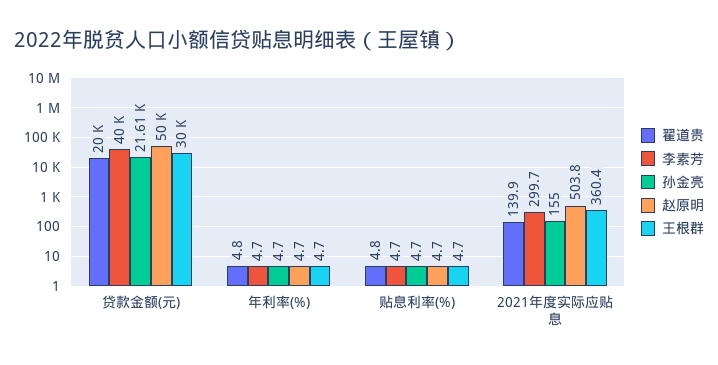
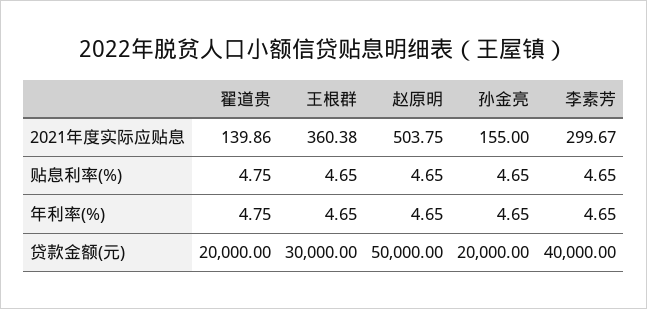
孙金亮, 贷款金额(元): 21610 -> 20000

